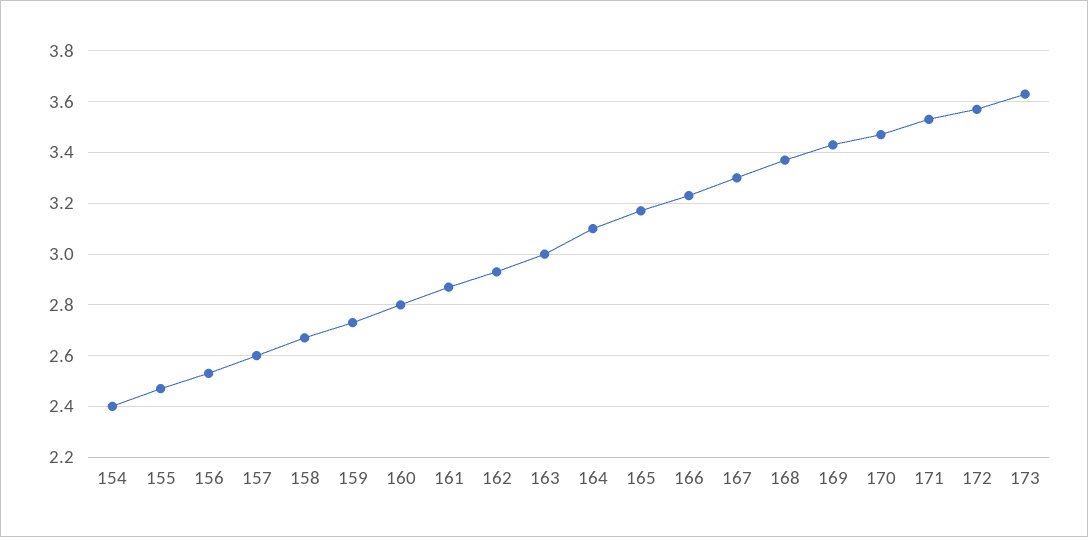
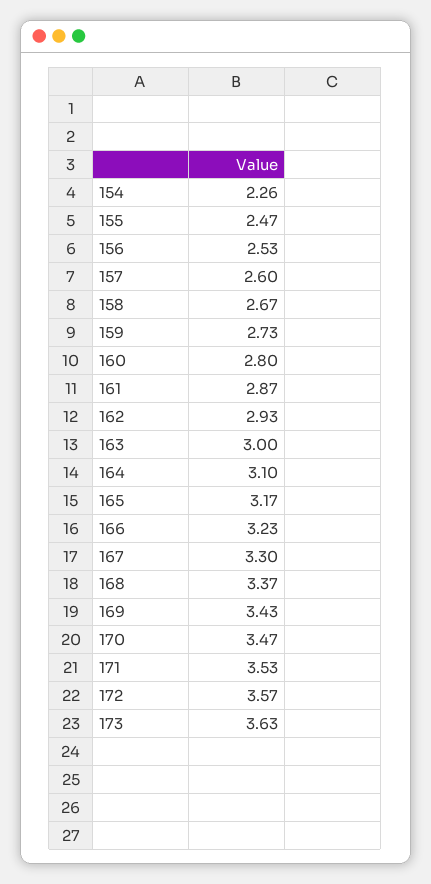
154: 2.4 -> 2.26

